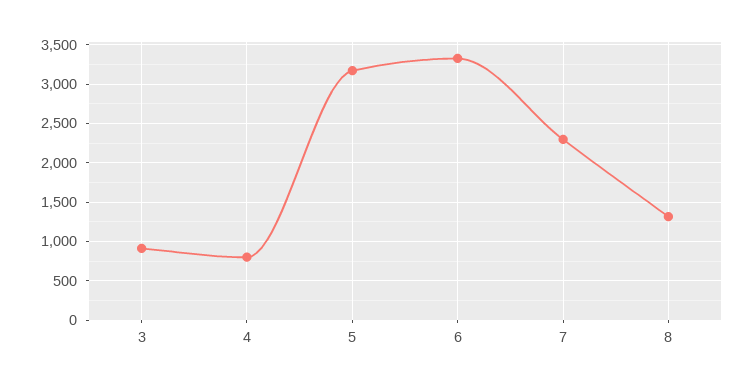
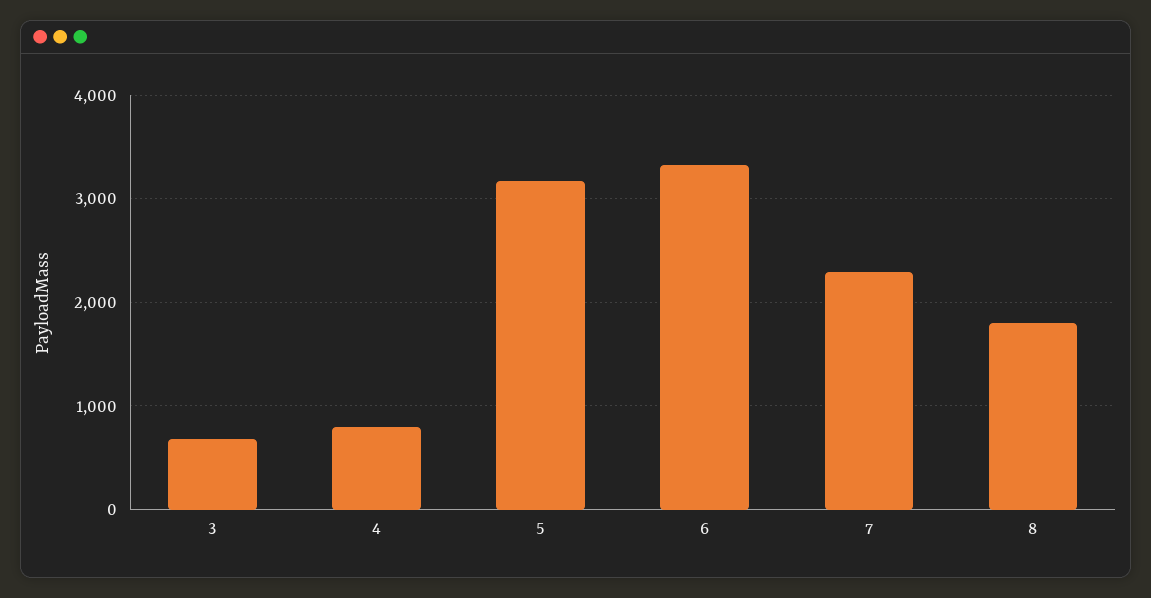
3: 900 -> 700
8: 1300 -> 1800

